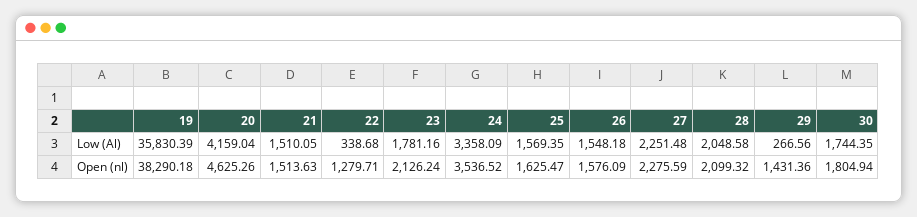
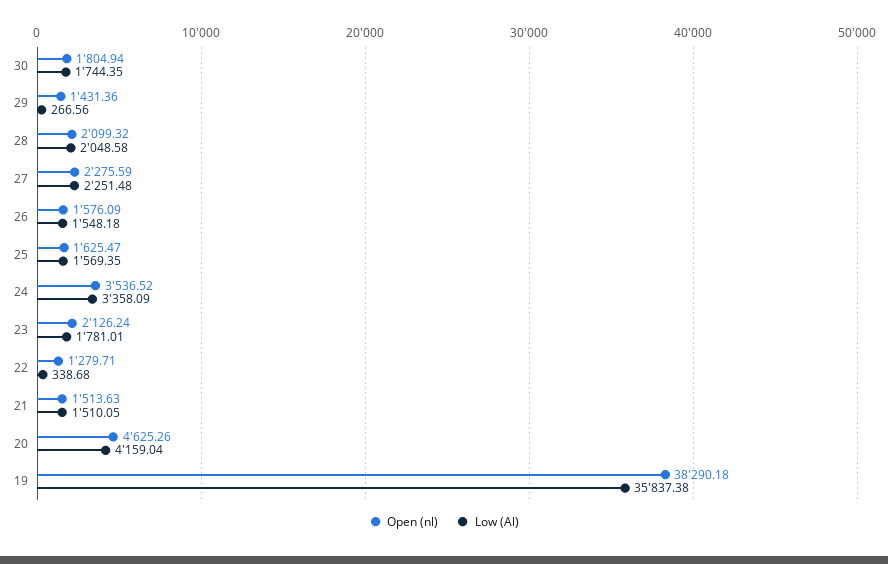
Low (Al), 19: 35830.39 -> 35837.38
Low (Al), 23: 1781.16 -> 1781.01

